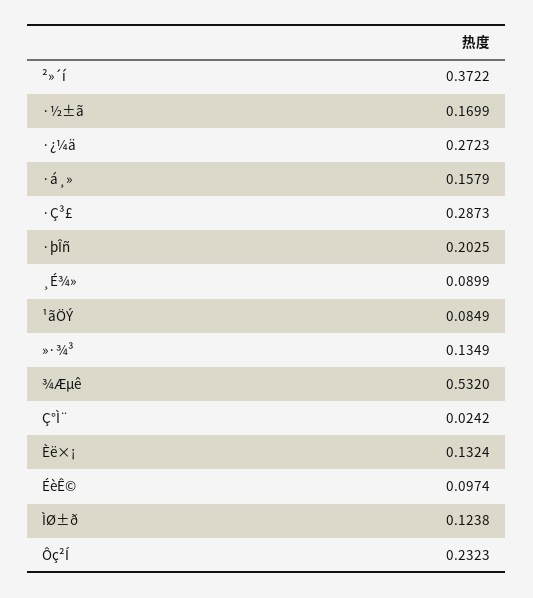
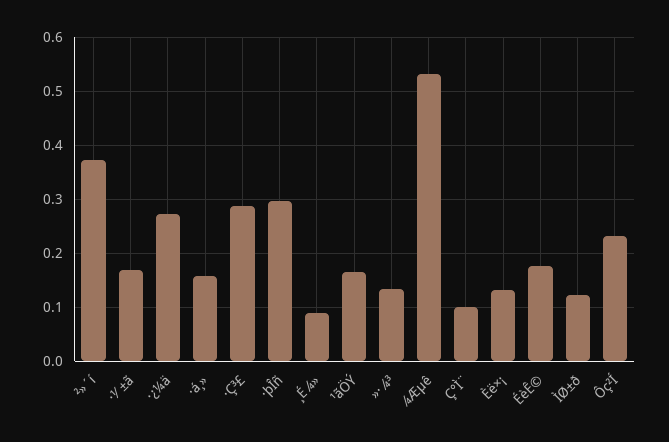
·þÎñ: 0.2025 -> 0.3
¹ãÖÝ: 0.0849 -> 0.16
Ç°Ì¨: 0.0242 -> 0.1
ÉèÊ©: 0.0974 -> 0.18

